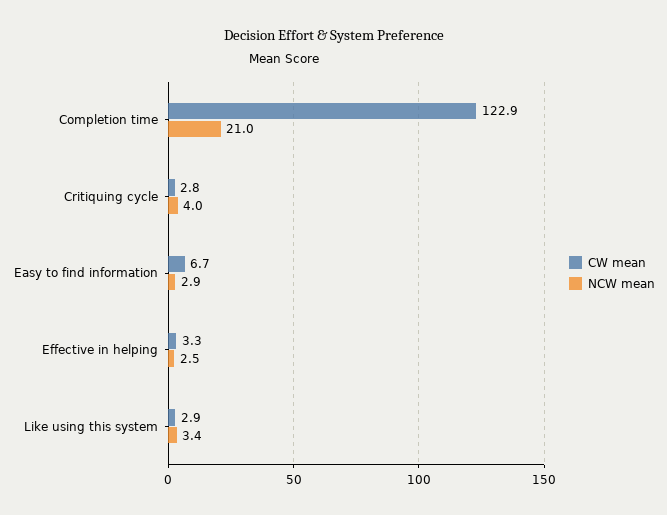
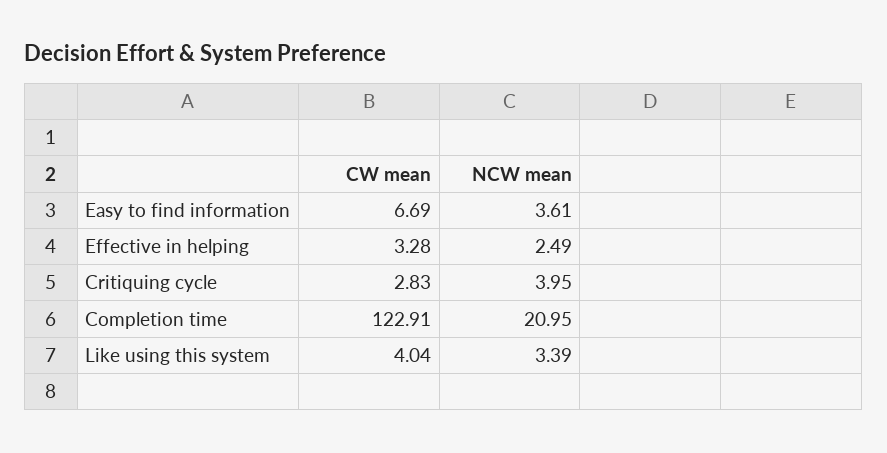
NCW mean, Easy to find information: 2.9 -> 3.61
CW mean, Like using this system: 2.9 -> 4.04

